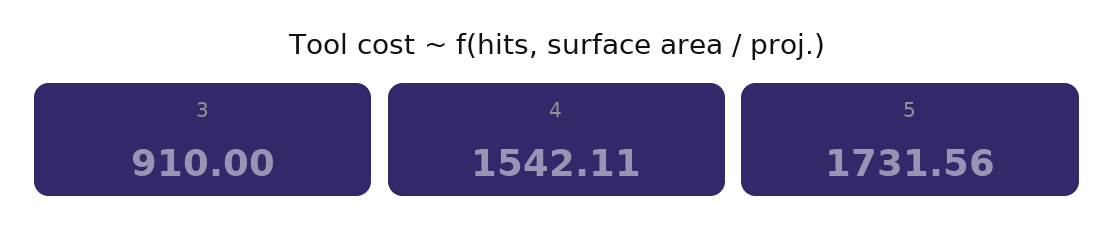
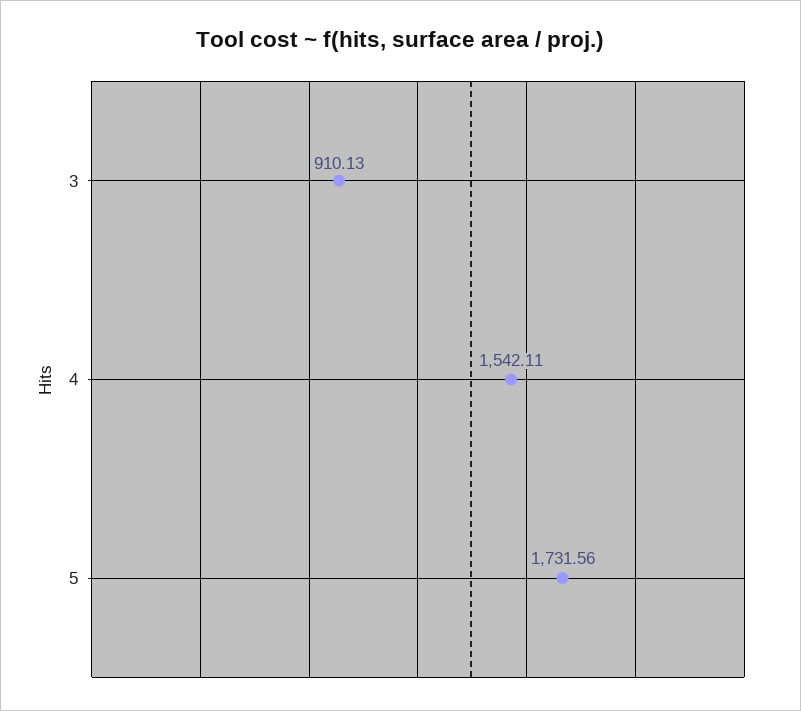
3: 910 -> 910.13

